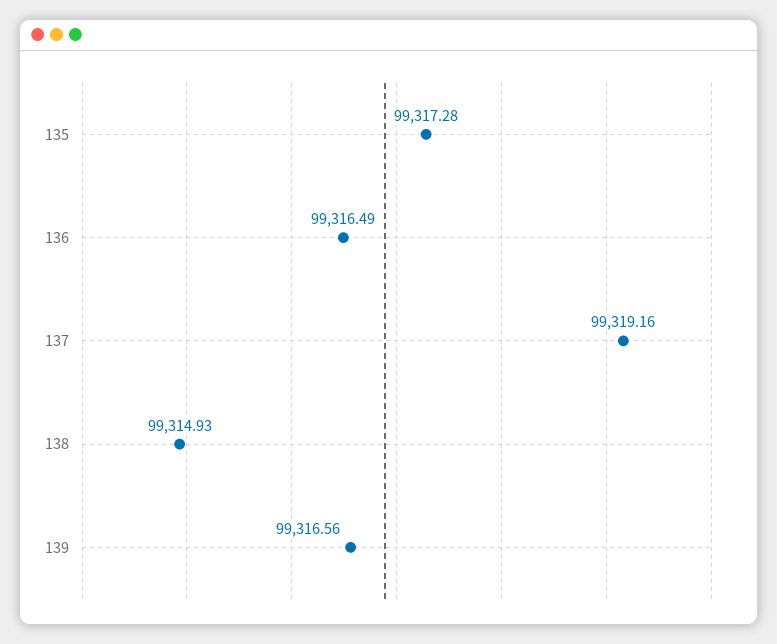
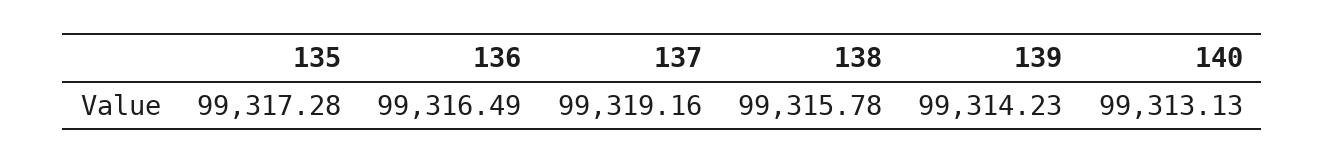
138: 99314.93 -> 99315.78
139: 99316.56 -> 99314.23
140: none -> 99313.13

